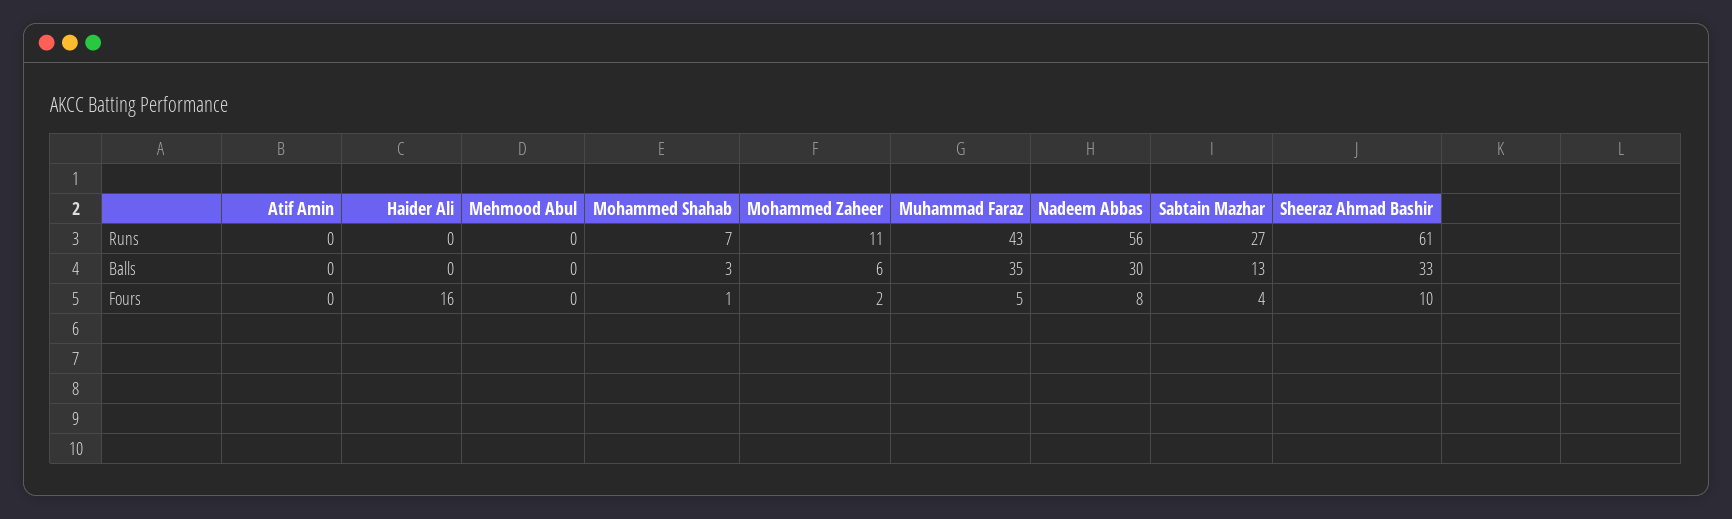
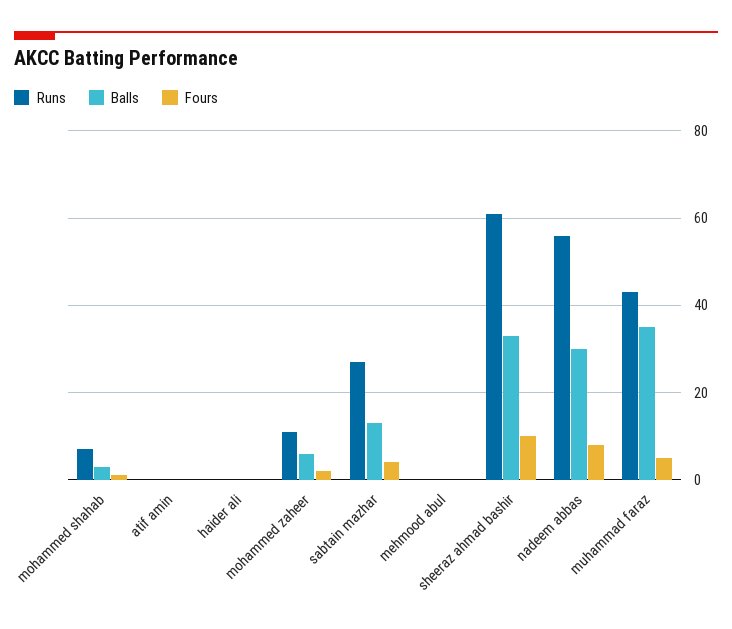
Fours, Haider Ali: 16 -> 0

